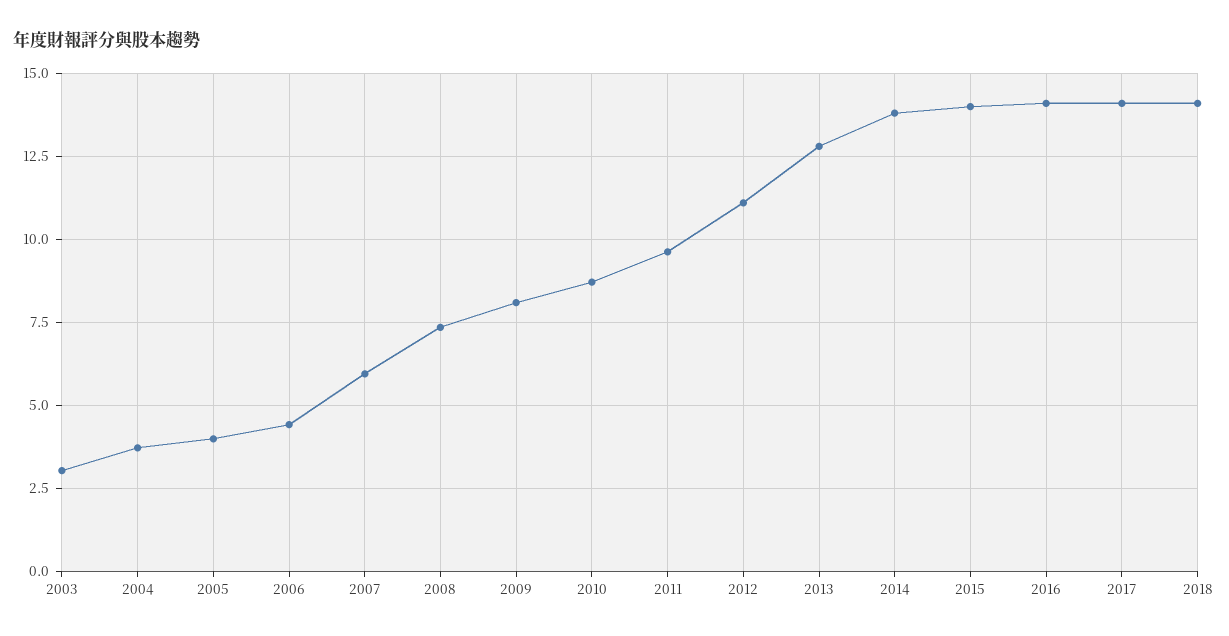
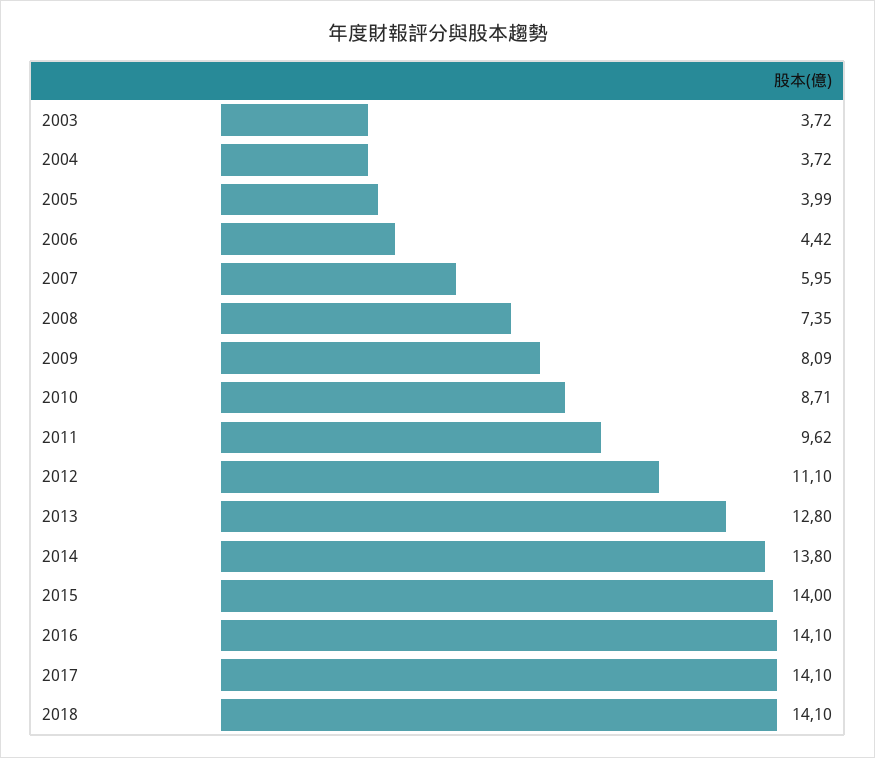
2003: 3 -> 3.72

